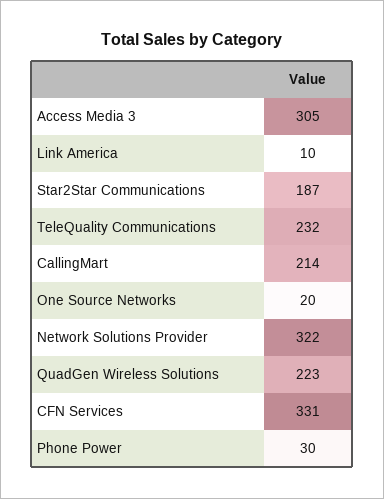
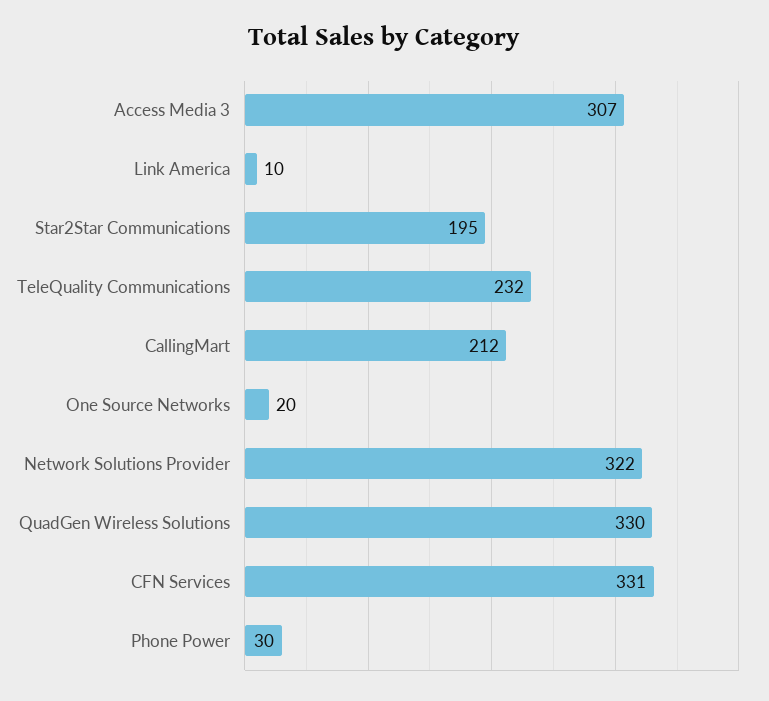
Access Media 3: 305 -> 307
Star2Star Communications: 187 -> 195
CallingMart: 214 -> 212
QuadGen Wireless Solutions: 223 -> 330

